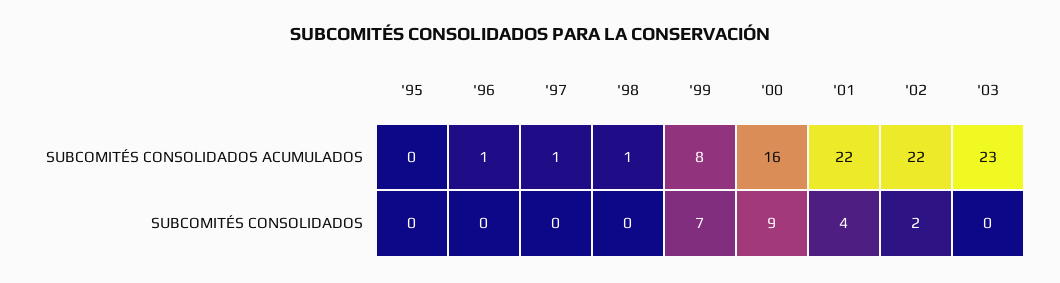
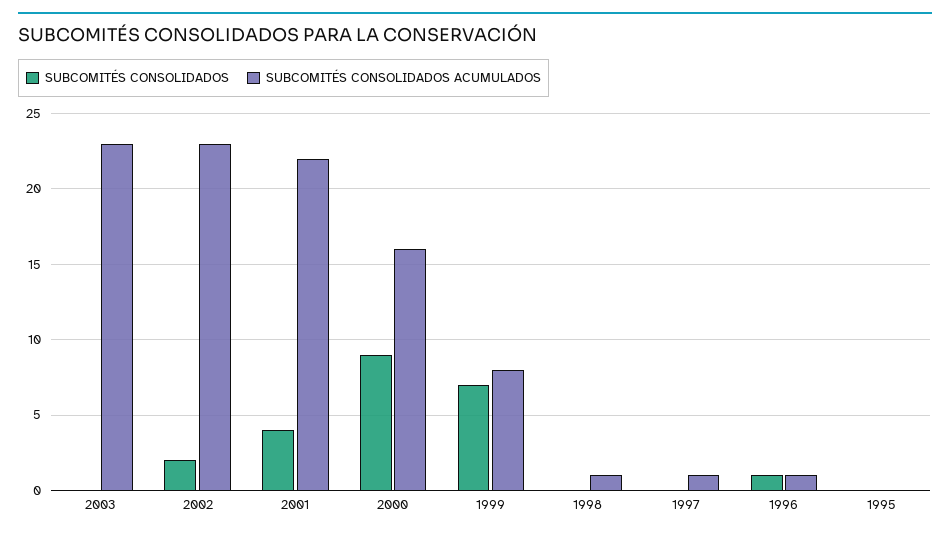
SUBCOMITÉS CONSOLIDADOS ACUMULADOS, '02: 22 -> 23
SUBCOMITÉS CONSOLIDADOS, '96: 0 -> 1

